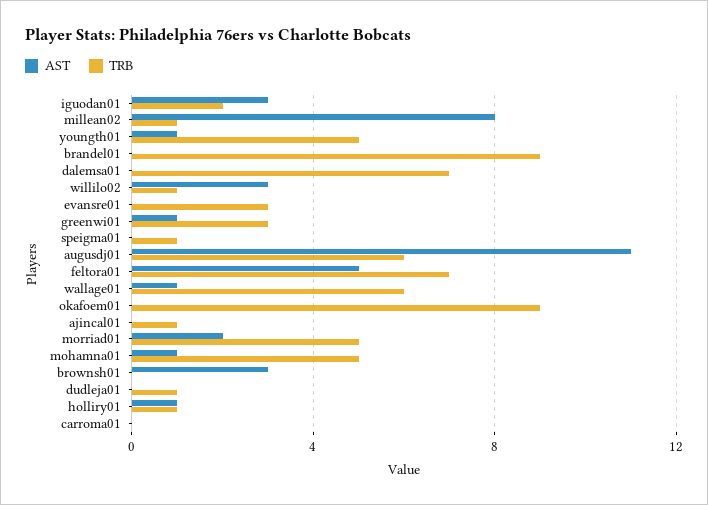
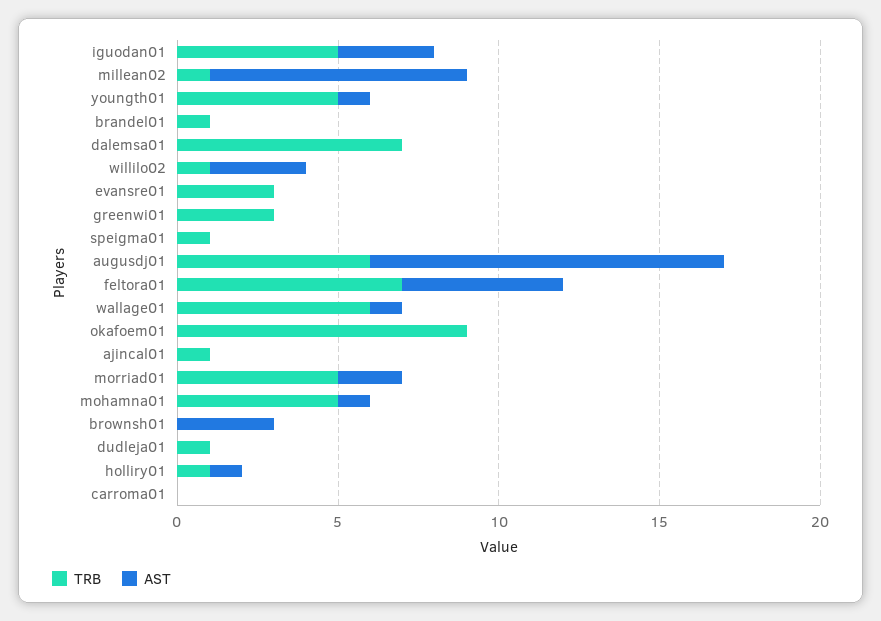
TRB, iguodan01: 2 -> 5
TRB, brandel01: 9 -> 1
AST, greenwi01: 1 -> 0

